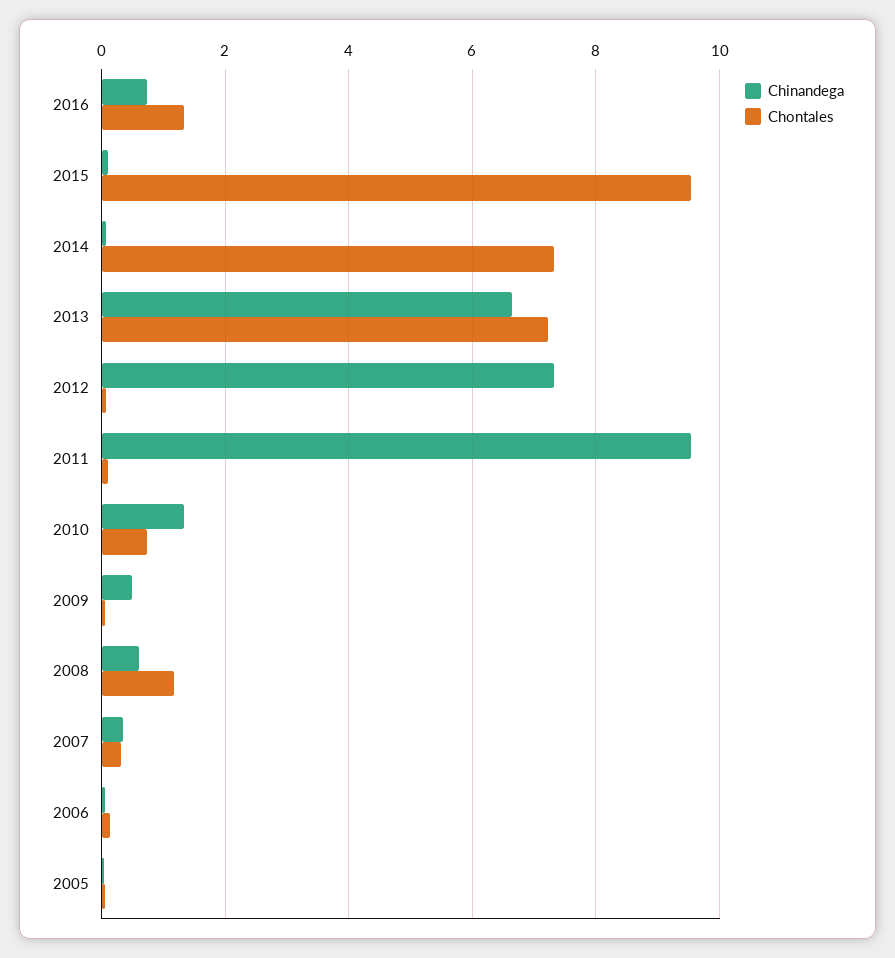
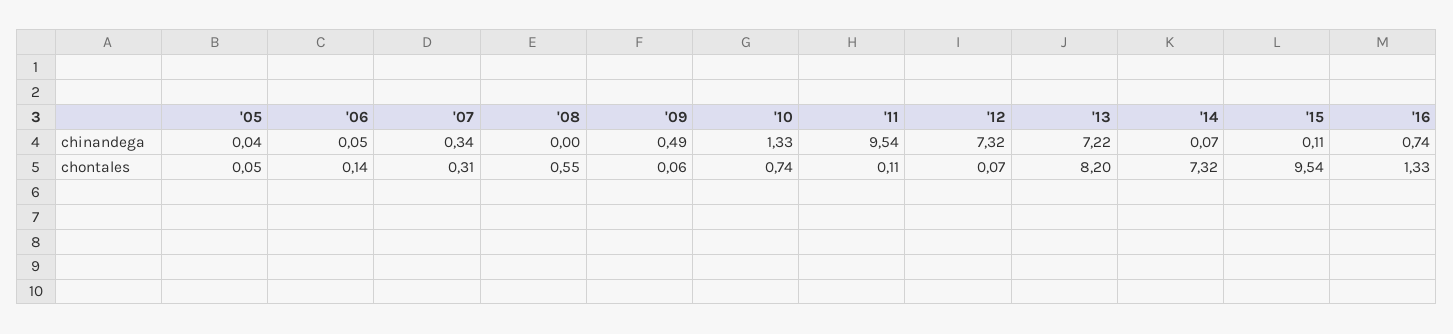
Chinandega, 2013: 6.6 -> 7.22
Chontales, 2013: 7.2 -> 8.2
Chinandega, 2008: 0.6 -> 0
Chontales, 2008: 1.2 -> 0.55

